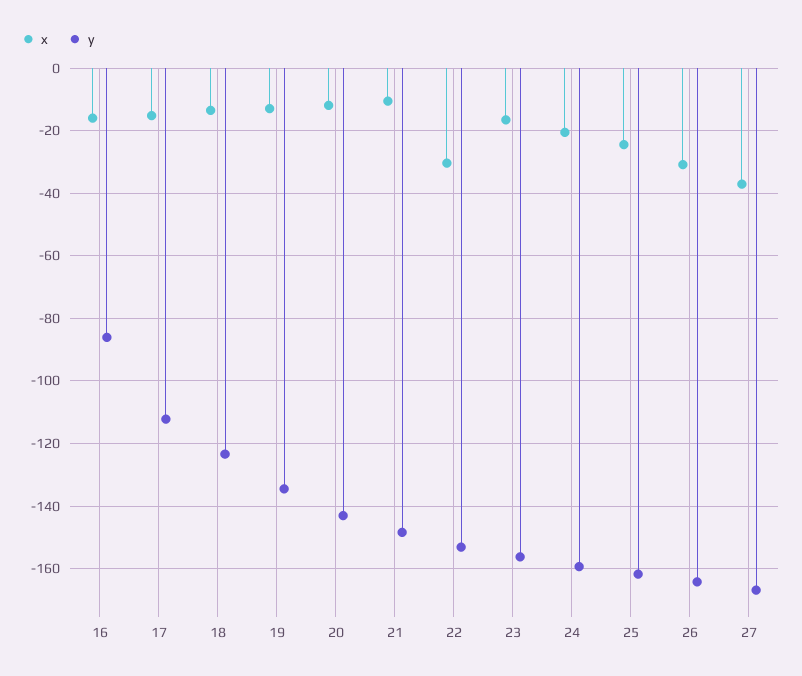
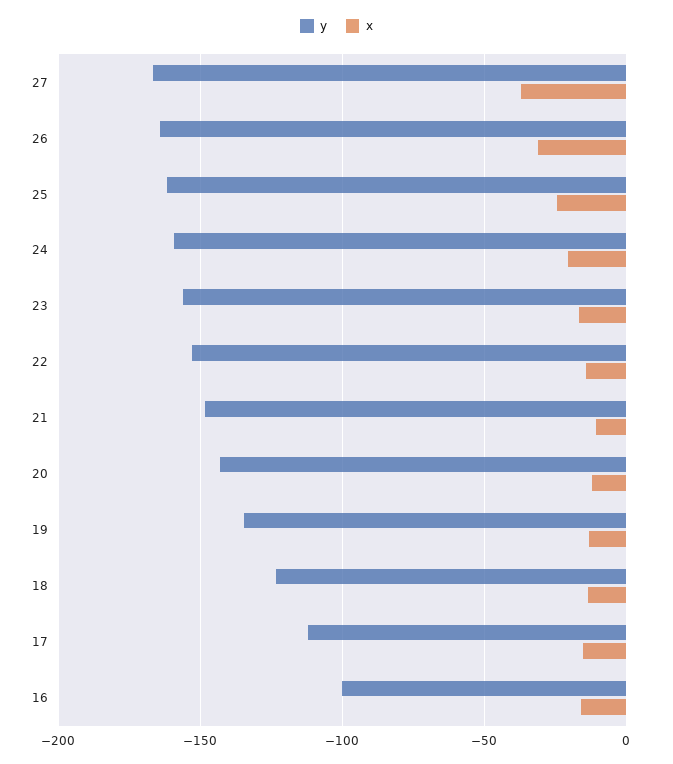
y, 16: -86 -> -100
x, 22: -30 -> -15

